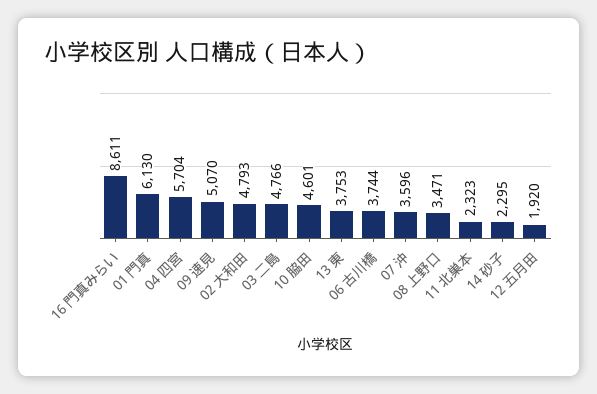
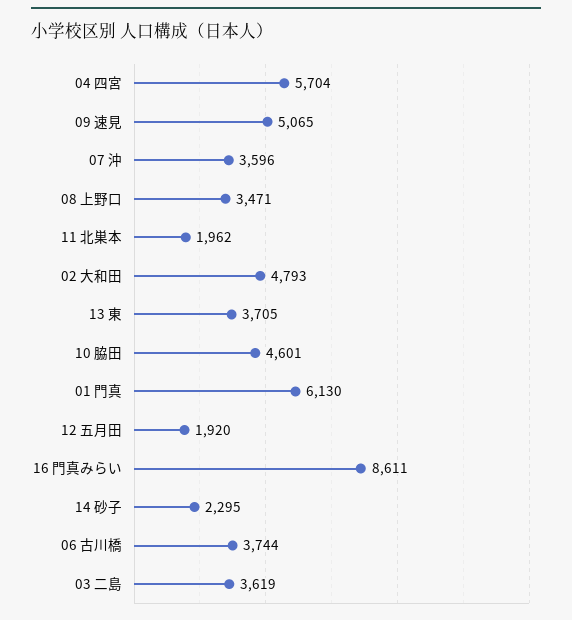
09 速見: 5070 -> 5065
03 二島: 4766 -> 3619
13 東: 3753 -> 3705
11 北巣本: 2323 -> 1962

